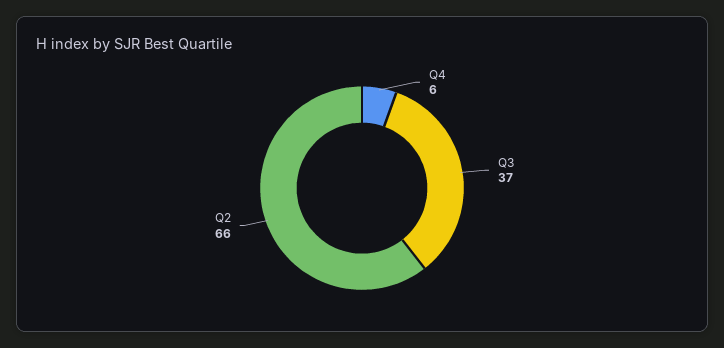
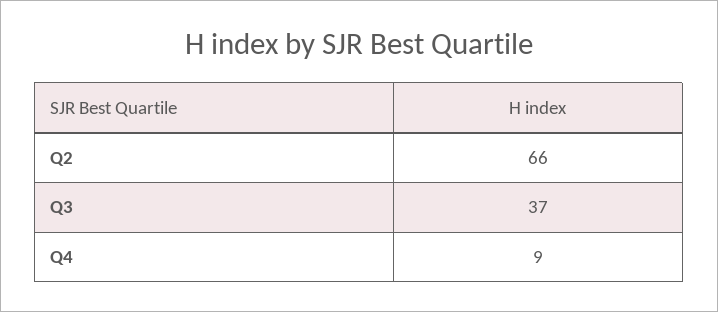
Q4: 6 -> 9

